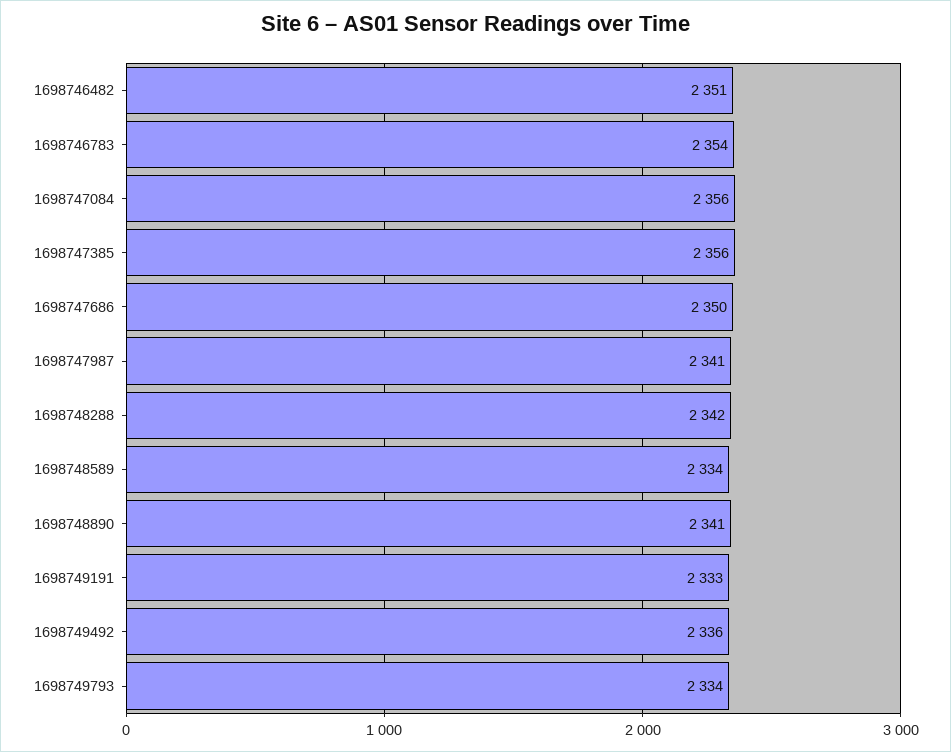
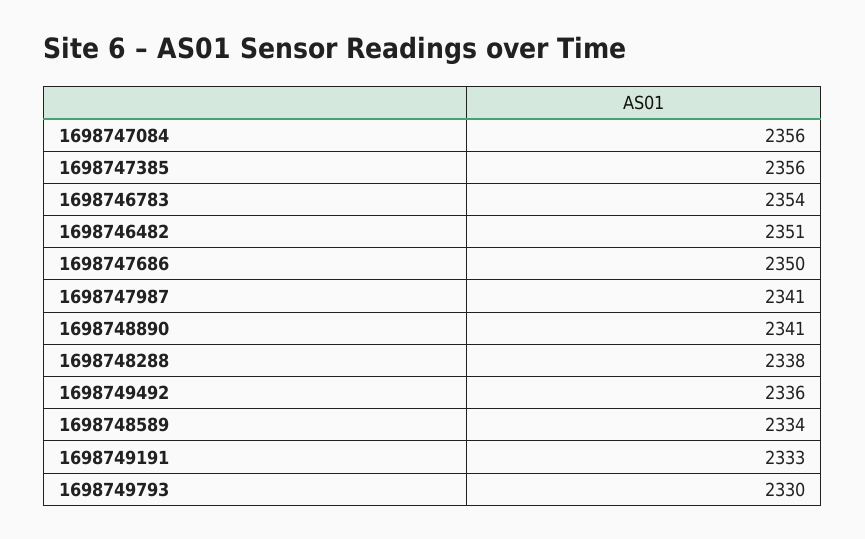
1698748288: 2342 -> 2338
1698749793: 2334 -> 2330

